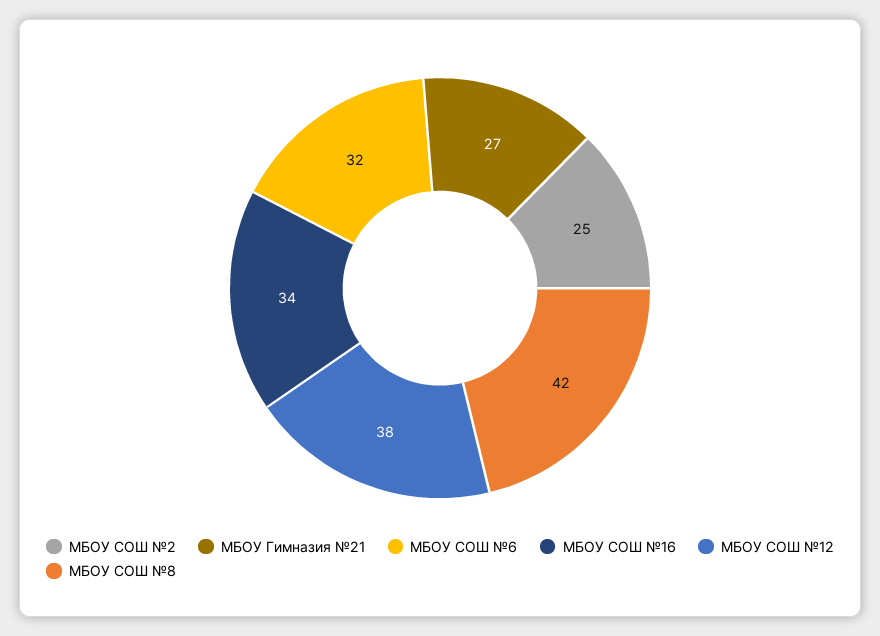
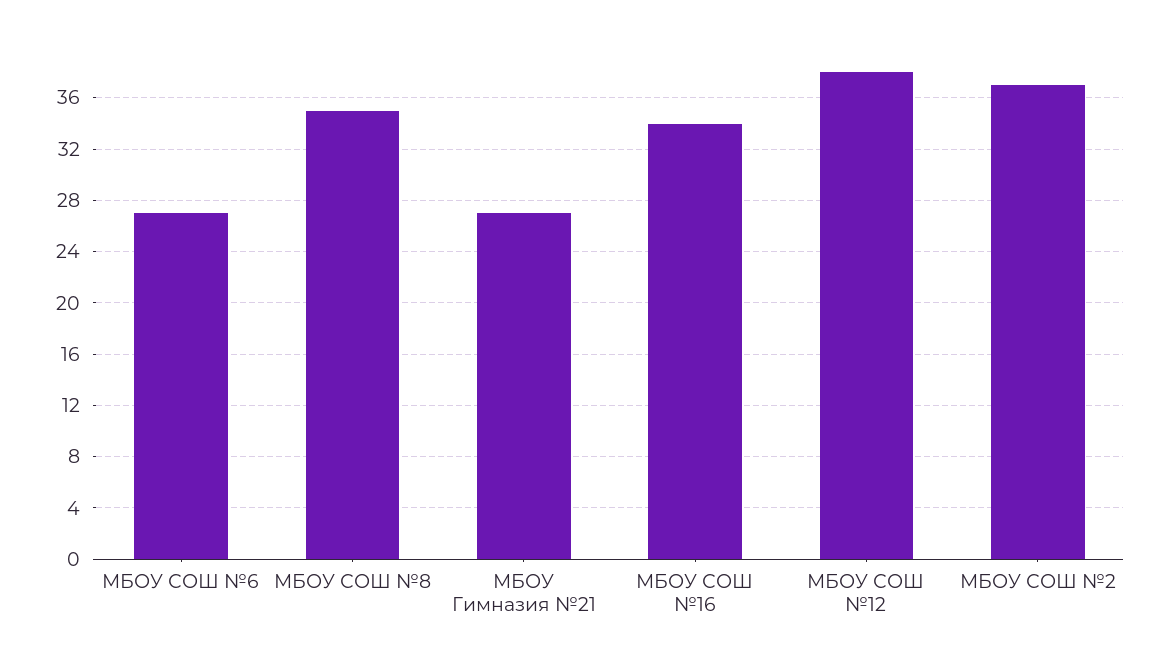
МБОУ СОШ №2: 25 -> 37
МБОУ СОШ №6: 32 -> 27
МБОУ СОШ №8: 42 -> 35

